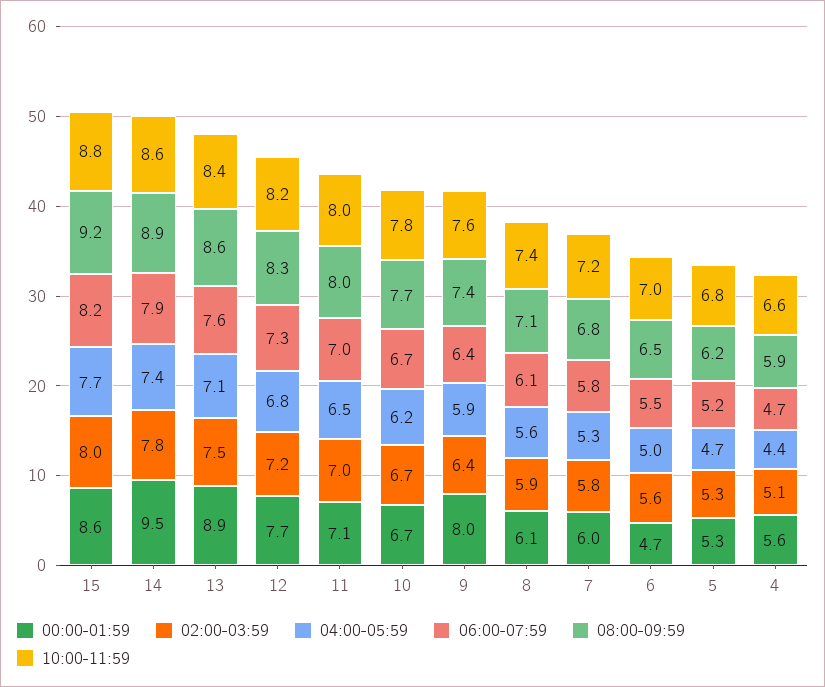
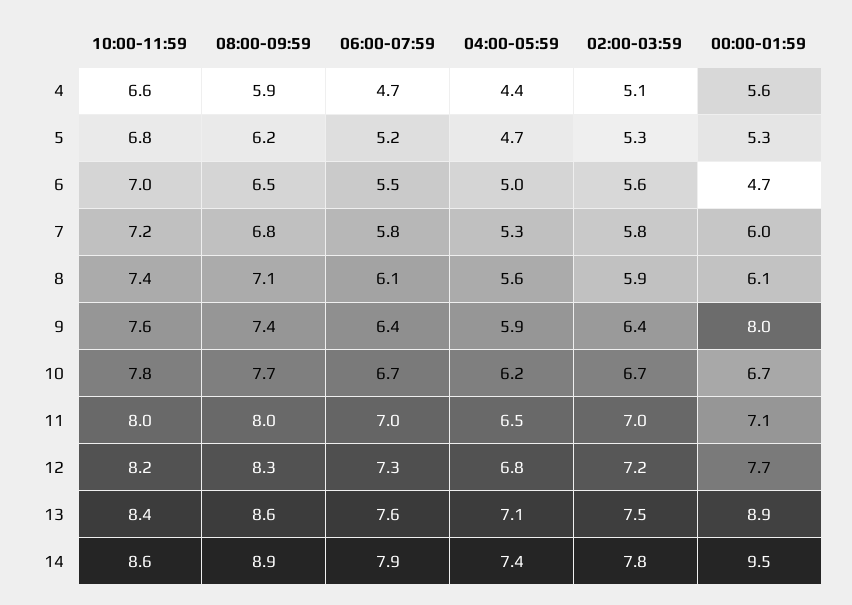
00:00-01:59, 15: 8.6 -> none
02:00-03:59, 15: 8 -> none
04:00-05:59, 15: 7.7 -> none
06:00-07:59, 15: 8.2 -> none
08:00-09:59, 15: 9.2 -> none
10:00-11:59, 15: 8.8 -> none

